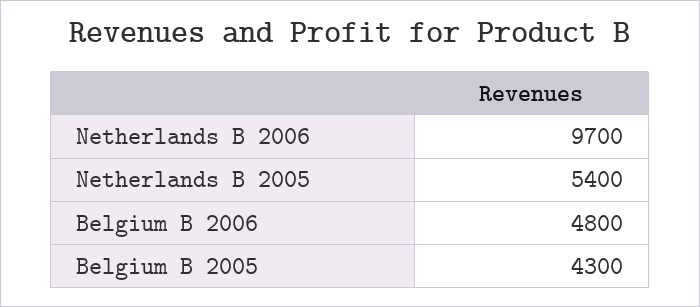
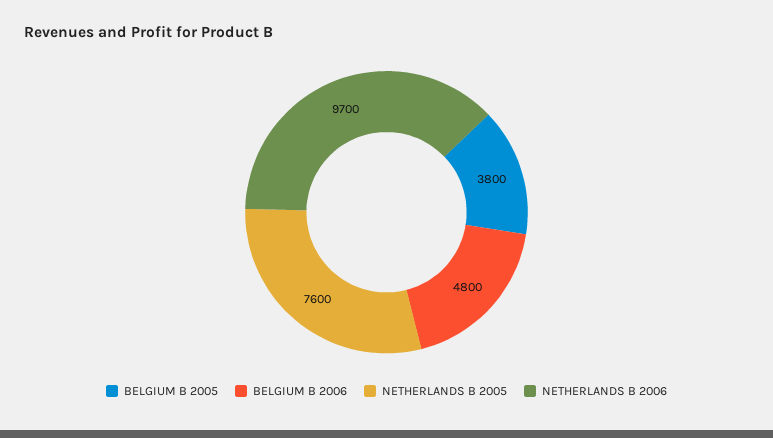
Netherlands B 2005: 5400 -> 7600
Belgium B 2005: 4300 -> 3800

